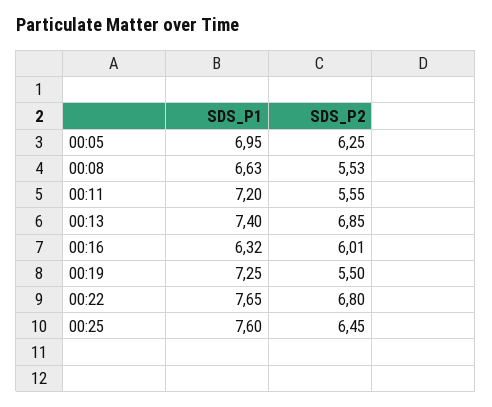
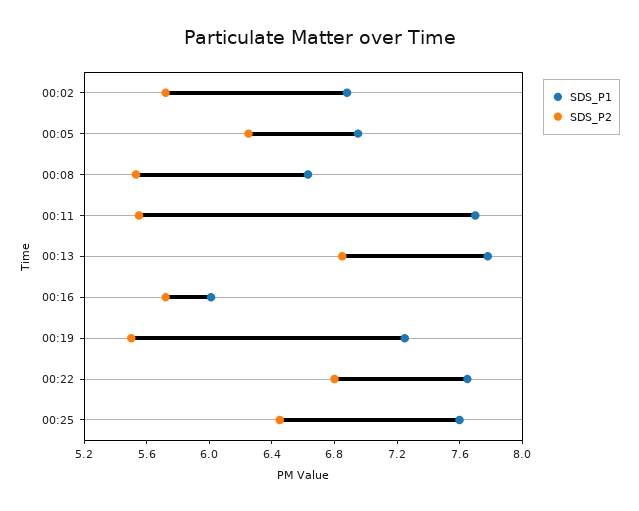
SDS_P1, 00:11: 7.2 -> 7.7
SDS_P1, 00:13: 7.4 -> 7.8
SDS_P1, 00:16: 6.32 -> 6
SDS_P2, 00:16: 6.01 -> 5.7
SDS_P1, 00:02: none -> 6.9
SDS_P2, 00:02: none -> 5.7

